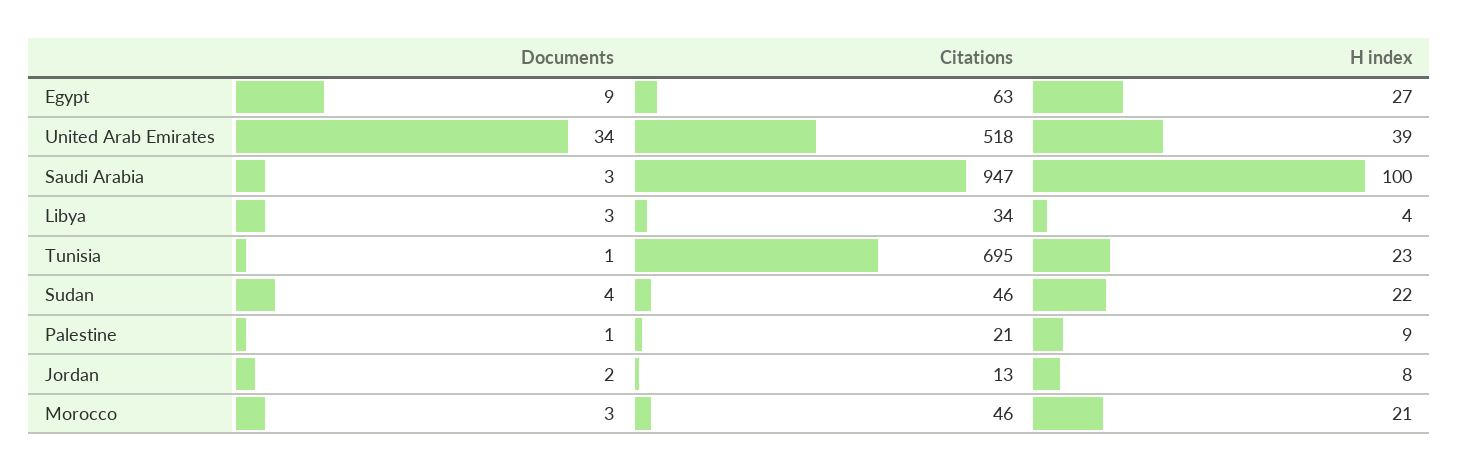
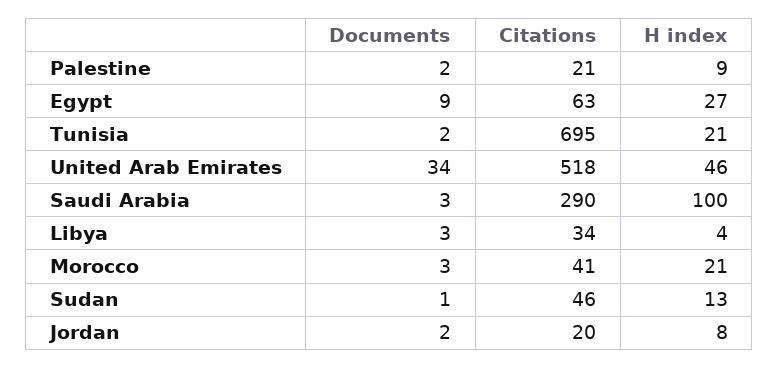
H index, United Arab Emirates: 39 -> 46
Citations, Saudi Arabia: 947 -> 290
Documents, Tunisia: 1 -> 2
H index, Tunisia: 23 -> 21
Documents, Sudan: 4 -> 1
H index, Sudan: 22 -> 13
Documents, Palestine: 1 -> 2
Citations, Jordan: 13 -> 20
Citations, Morocco: 46 -> 41

